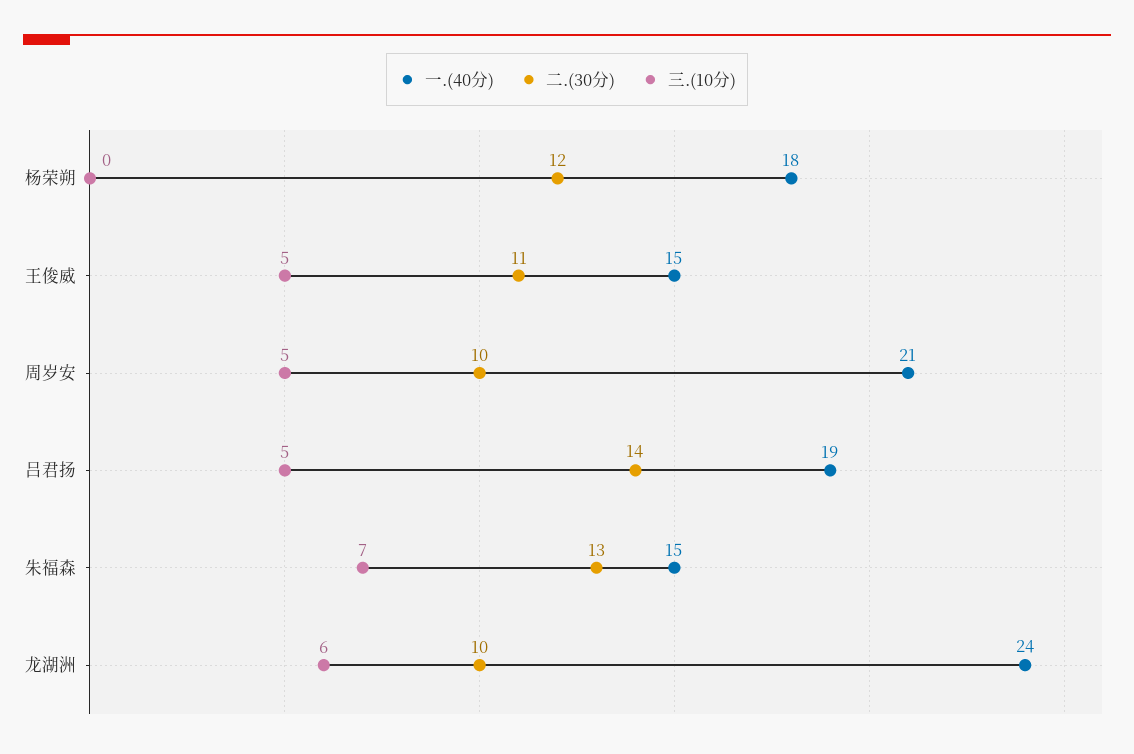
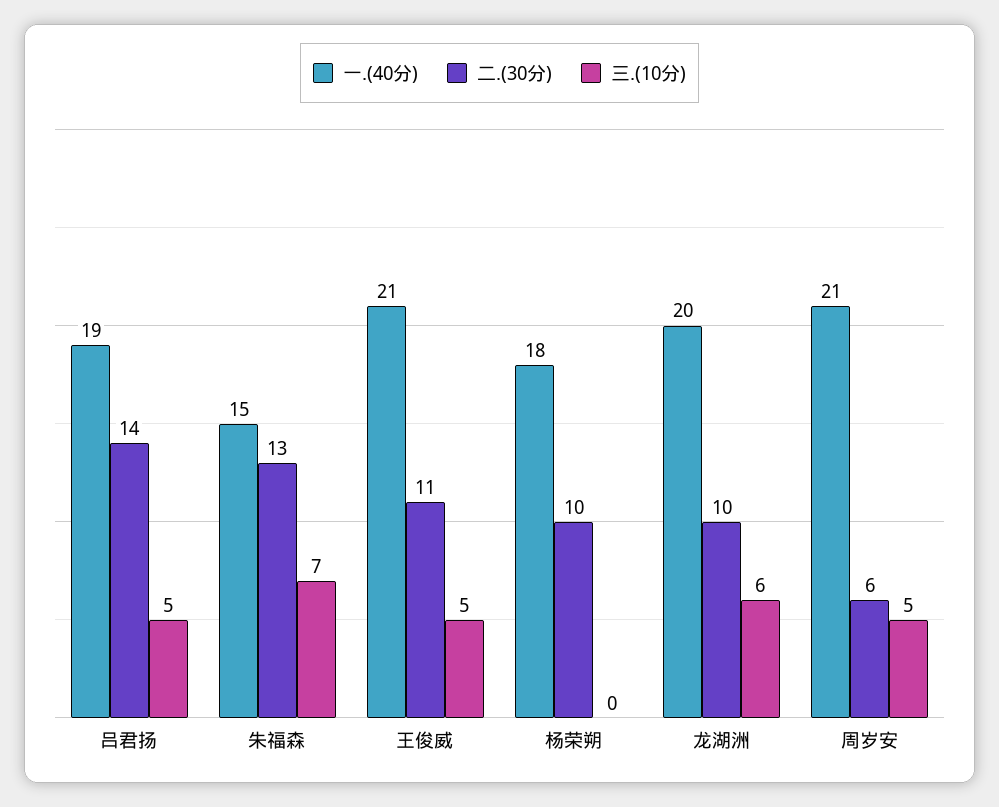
二.(30分), 杨荣朔: 12 -> 10
一.(40分), 王俊威: 15 -> 21
二.(30分), 周岁安: 10 -> 6
一.(40分), 龙湖洲: 24 -> 20

